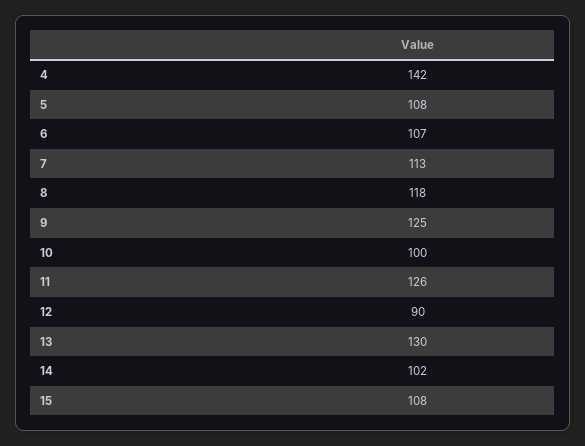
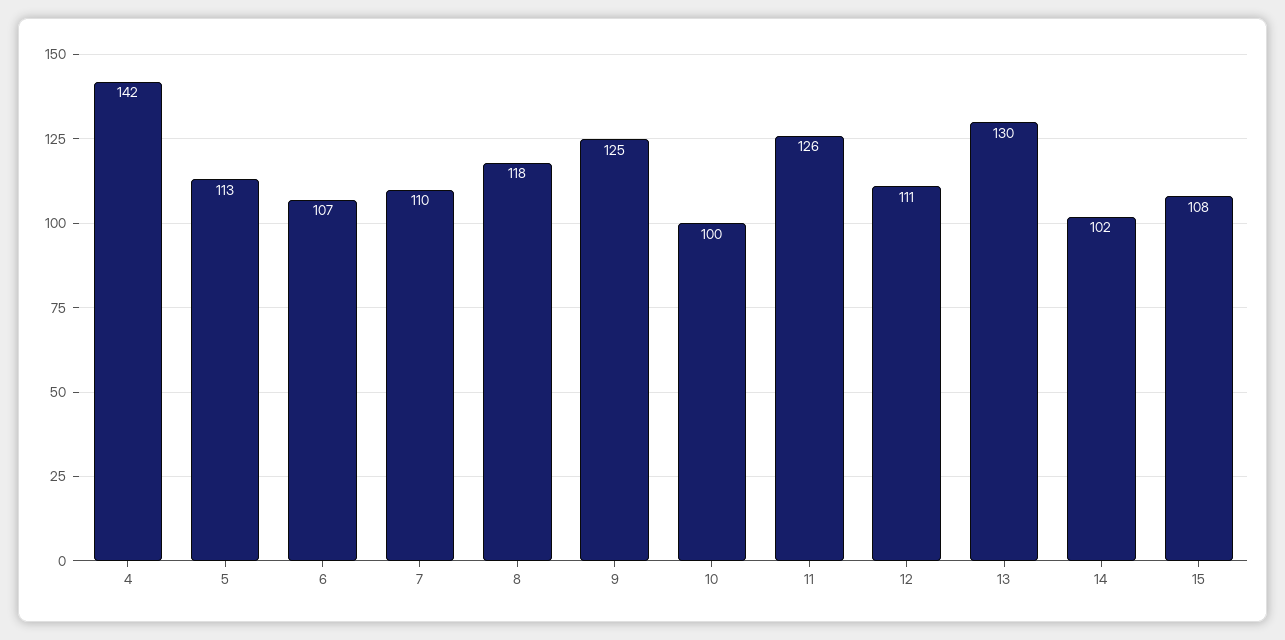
5: 108 -> 113
7: 113 -> 110
12: 90 -> 111

